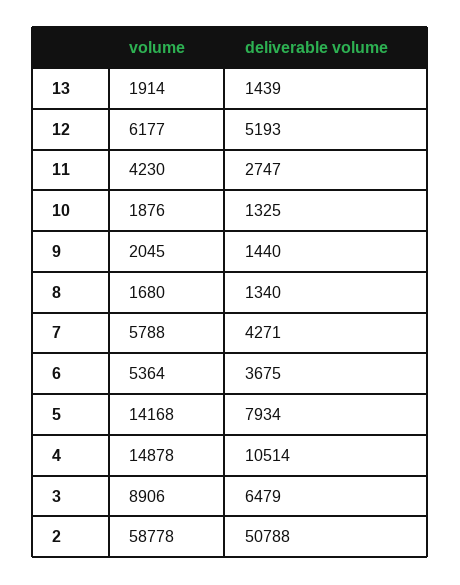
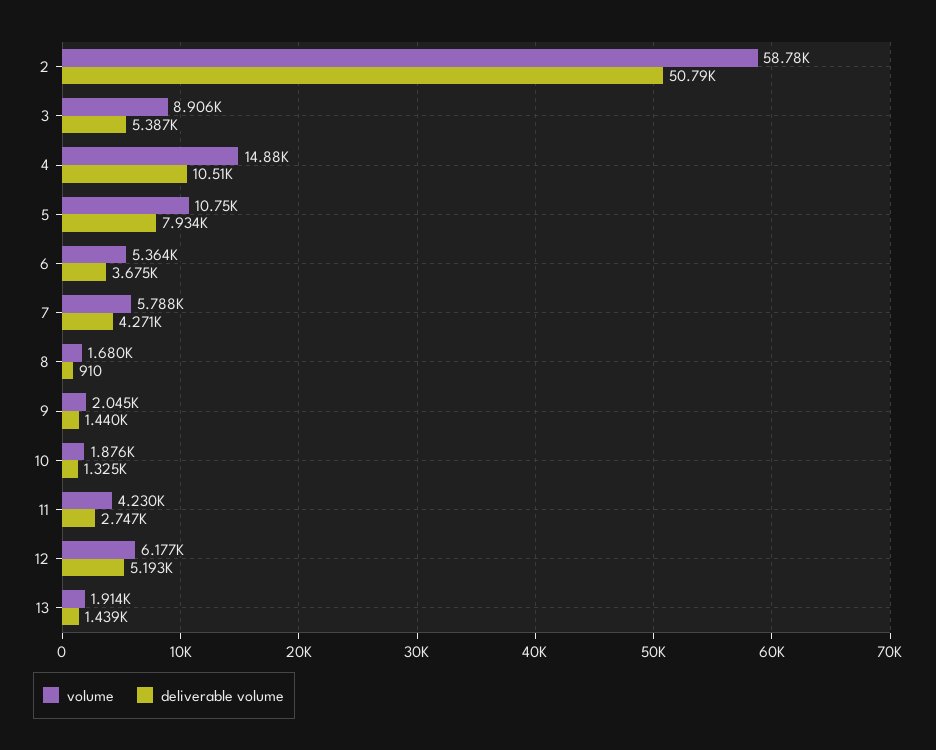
deliverable volume, 8: 1340 -> 910
volume, 5: 14168 -> 10750
deliverable volume, 3: 6479 -> 5387

